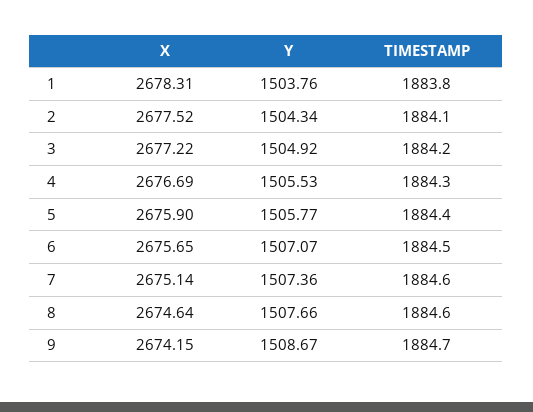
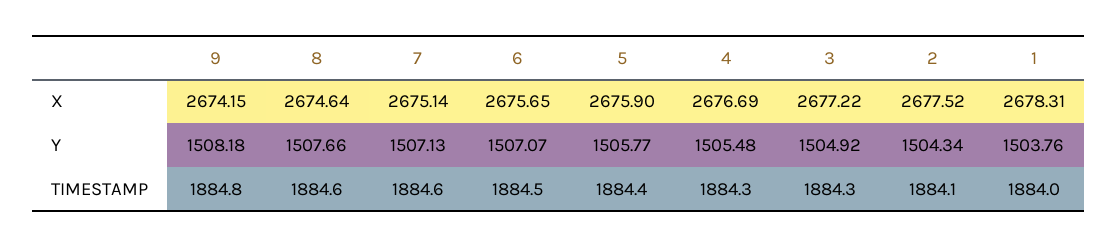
TIMESTAMP, 1: 1883.8 -> 1884
TIMESTAMP, 3: 1884.2 -> 1884.3
Y, 4: 1505.53 -> 1505.48
Y, 7: 1507.36 -> 1507.13
Y, 9: 1508.67 -> 1508.18
TIMESTAMP, 9: 1884.7 -> 1884.8

